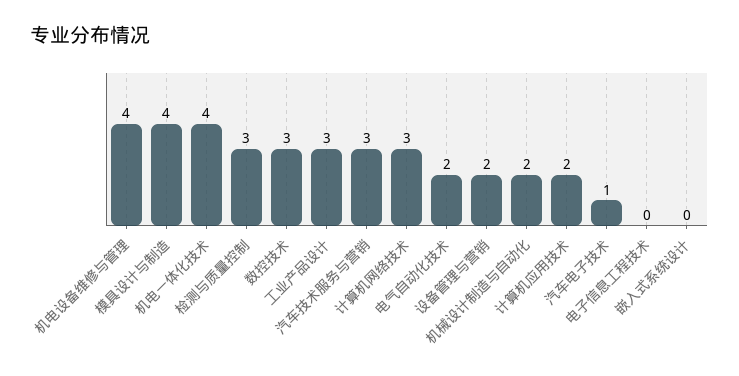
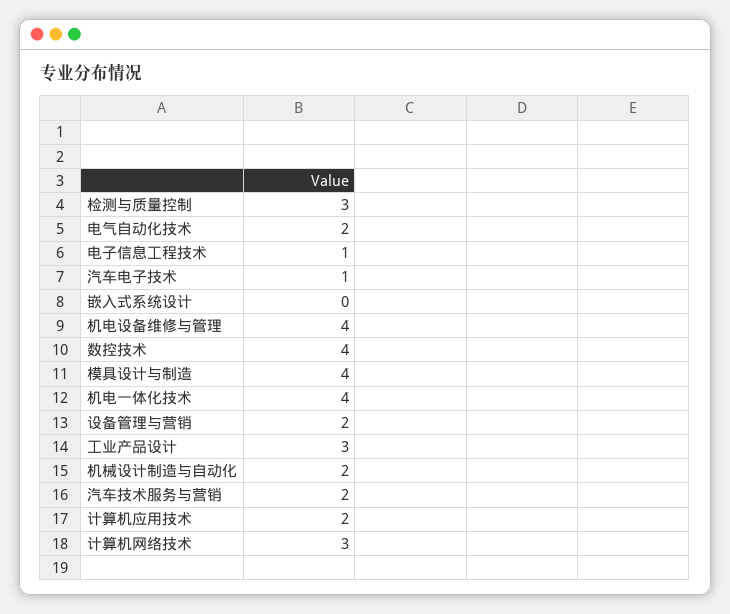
数控技术: 3 -> 4
汽车技术服务与营销: 3 -> 2
电子信息工程技术: 0 -> 1

